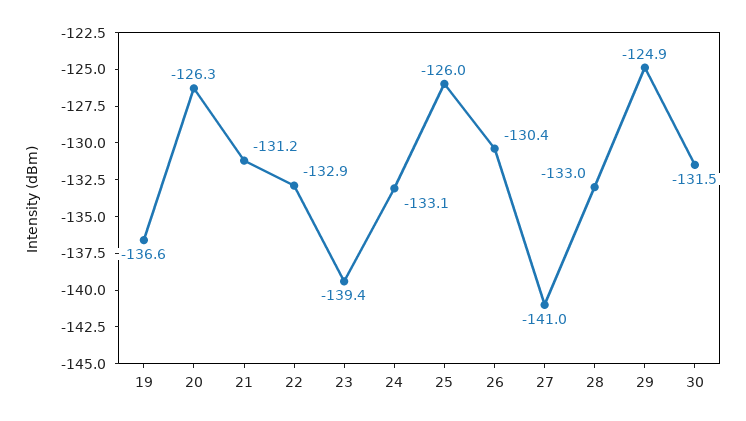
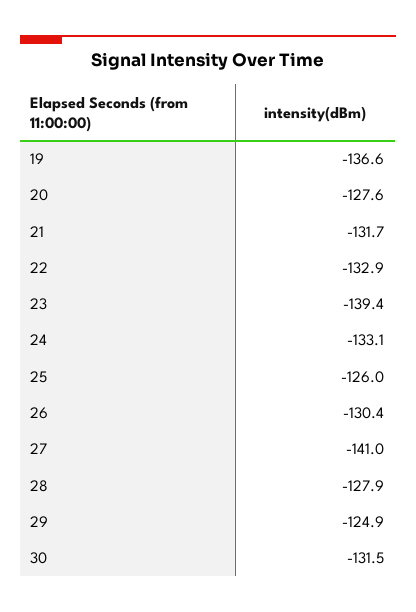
20: -126.3 -> -127.6
21: -131.2 -> -131.7
28: -133 -> -127.9

